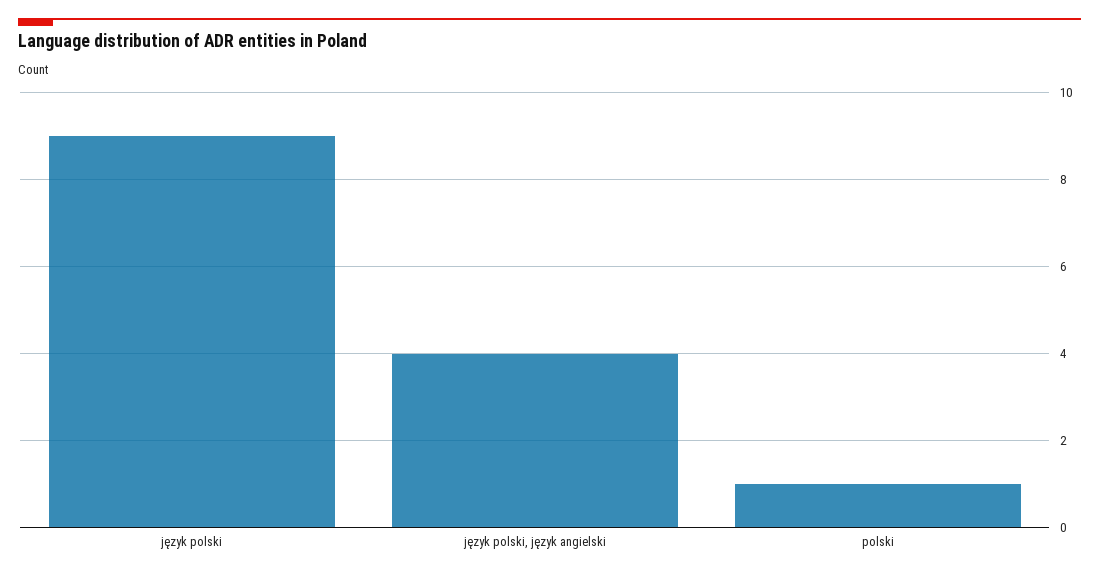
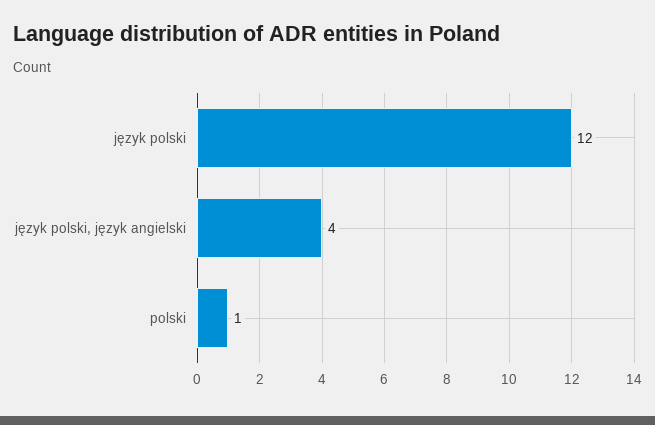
język polski: 9 -> 12

